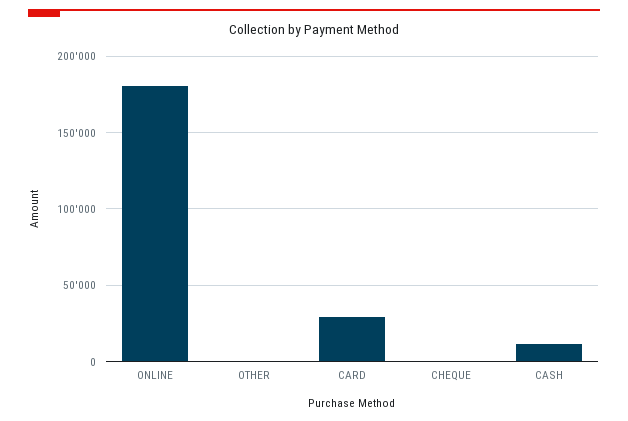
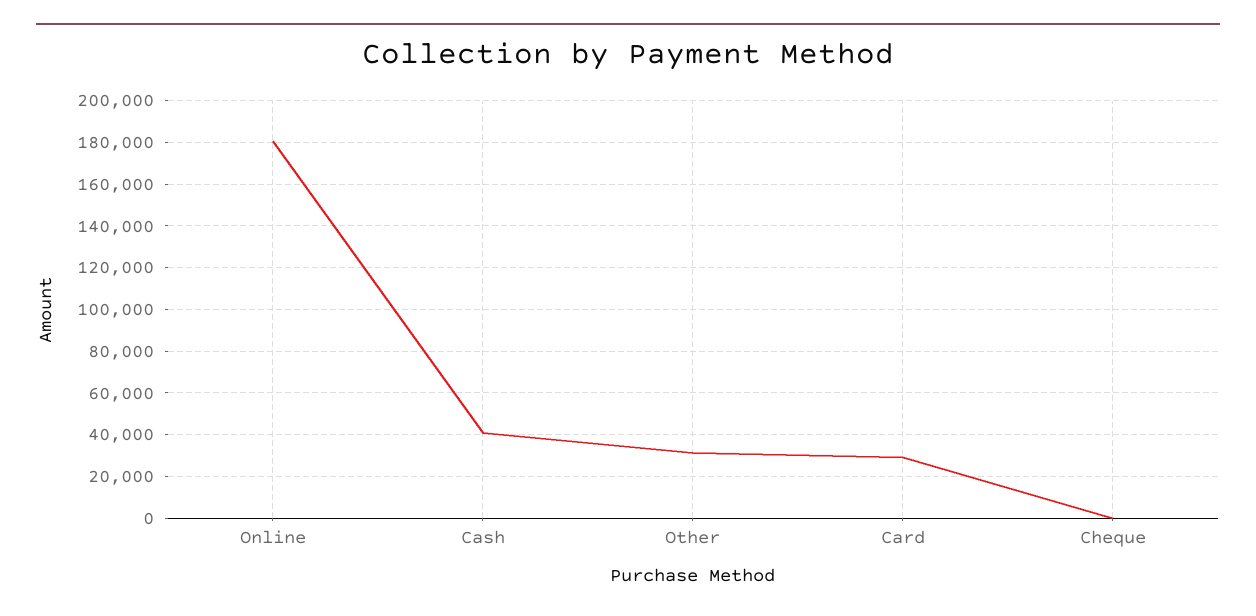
OTHER: 0 -> 30000
CASH: 10000 -> 40000

